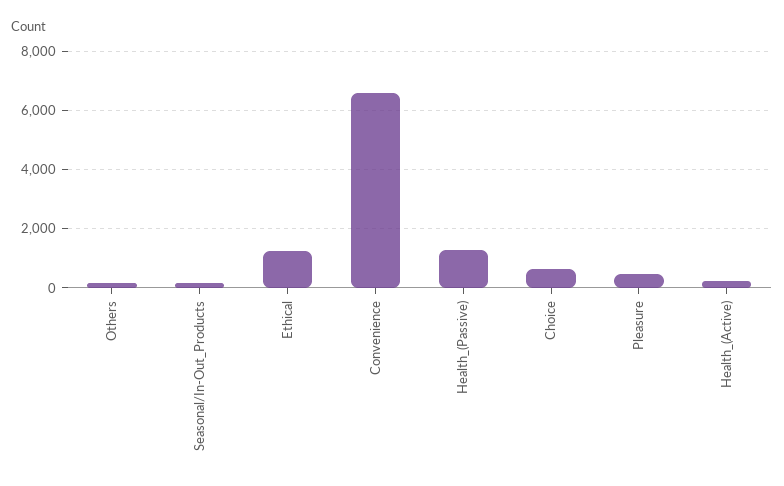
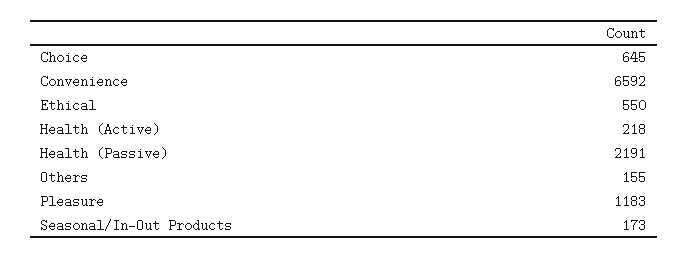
Ethical: 1250 -> 550
Health_(Passive): 1250 -> 2191
Pleasure: 500 -> 1183

